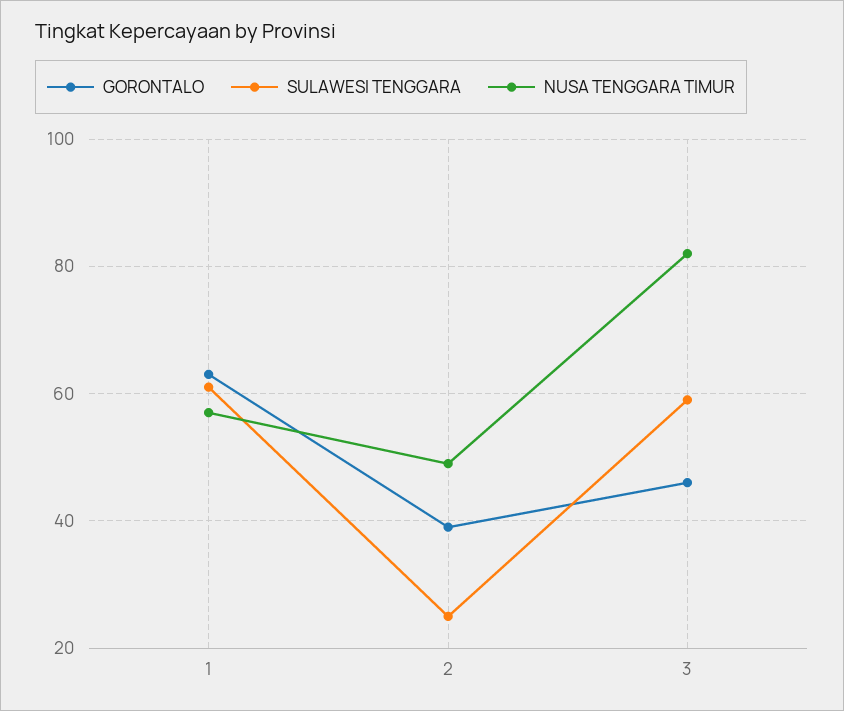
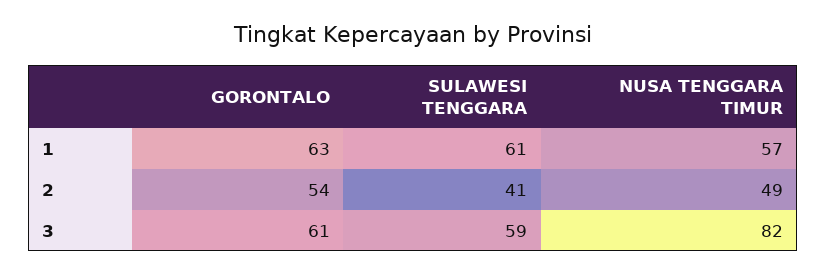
GORONTALO, 2: 40 -> 54
SULAWESI TENGGARA, 2: 25 -> 41
GORONTALO, 3: 45 -> 61

